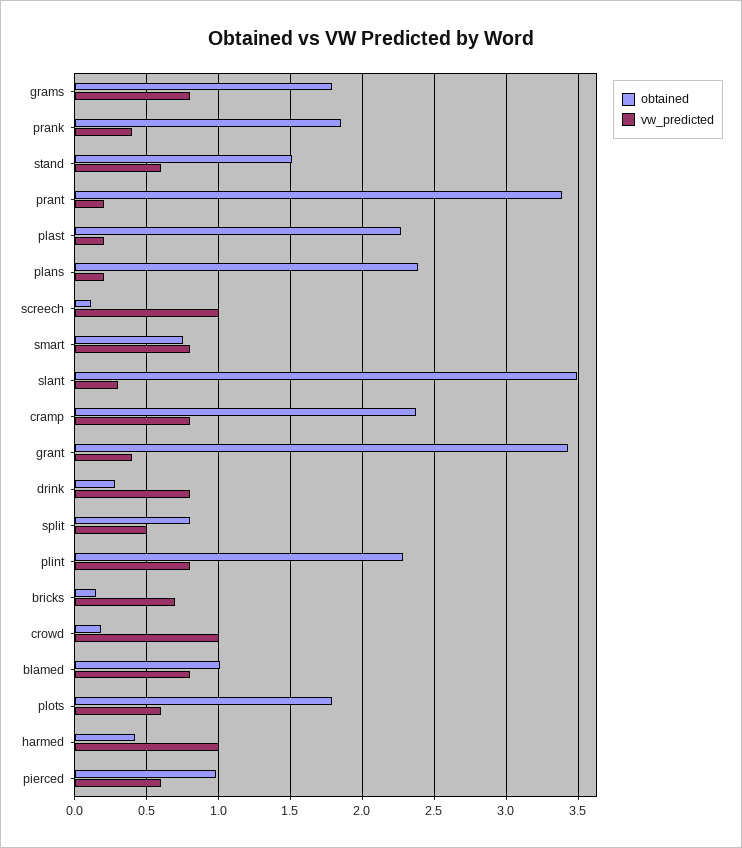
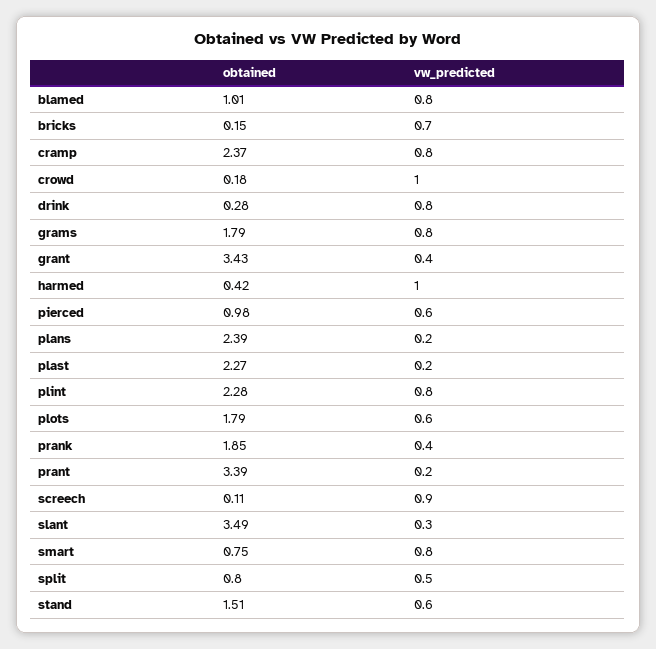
vw_predicted, screech: 1 -> 0.9

